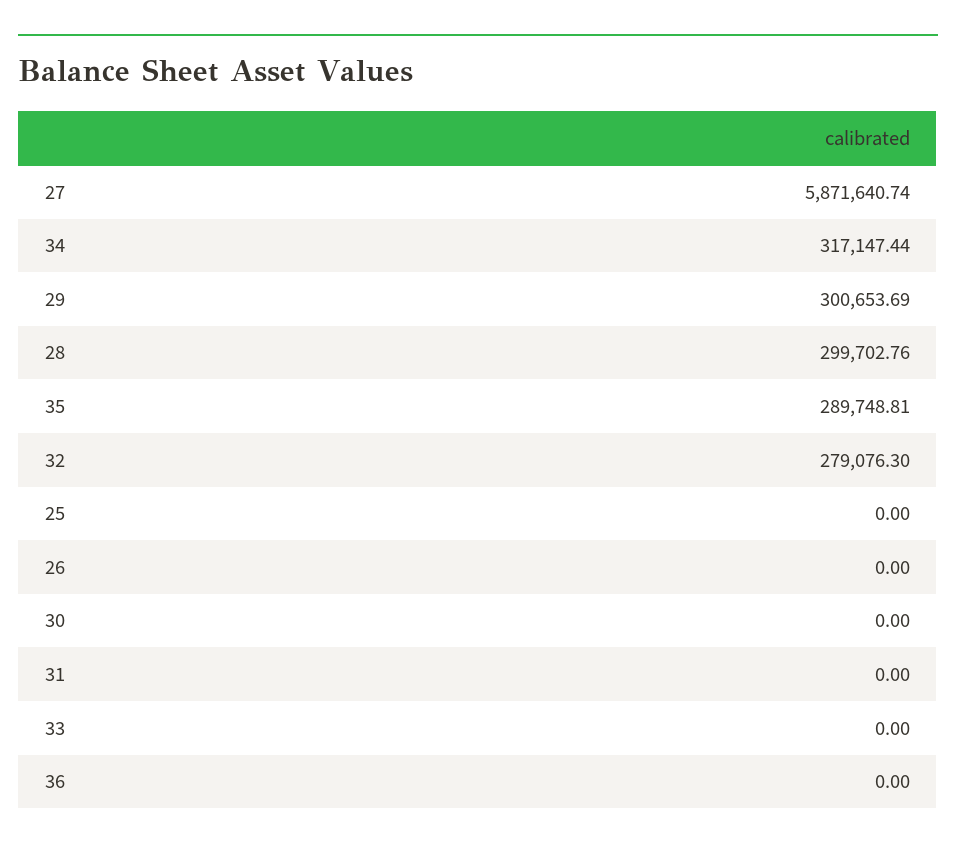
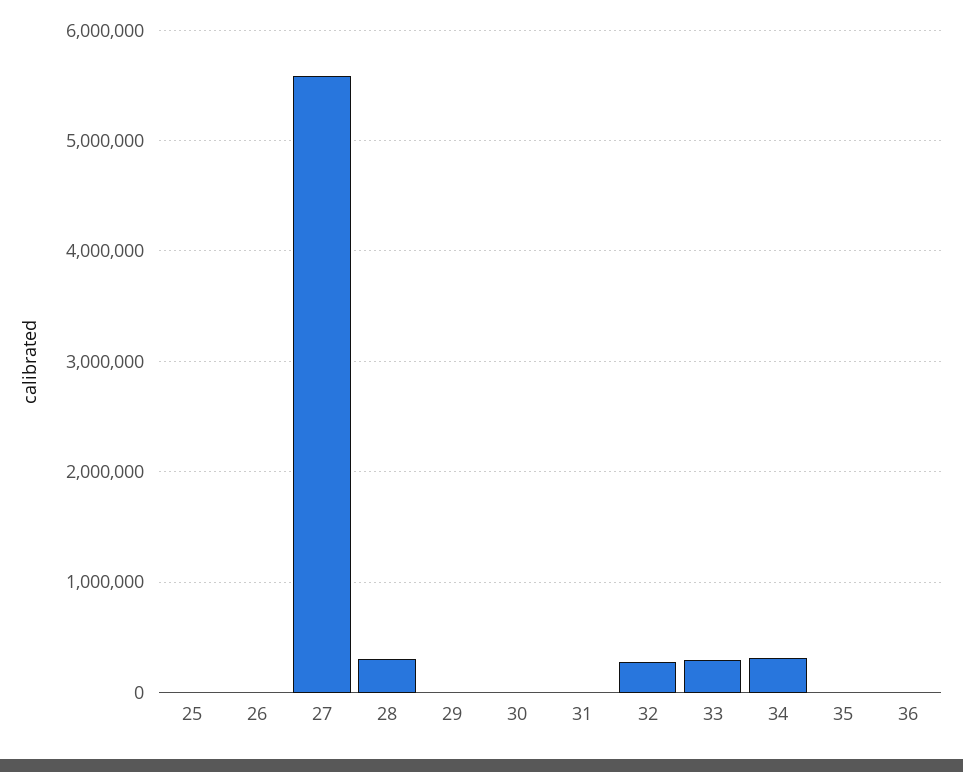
27: 5871640.74 -> 5600000
29: 300653.69 -> 0
35: 289748.81 -> 0
33: 0 -> 300000

